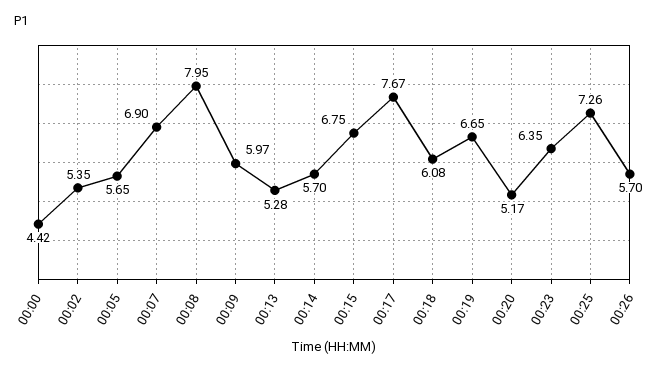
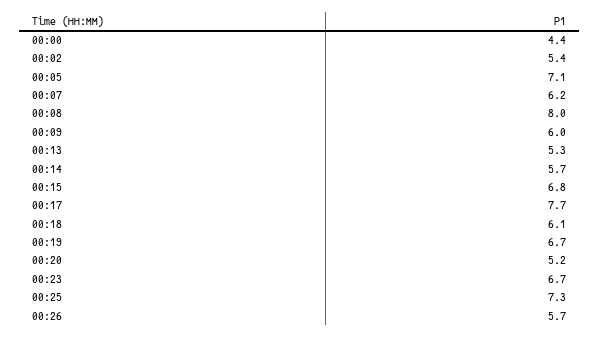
00:05: 5.65 -> 7.1
00:07: 6.9 -> 6.2
00:23: 6.35 -> 6.7

